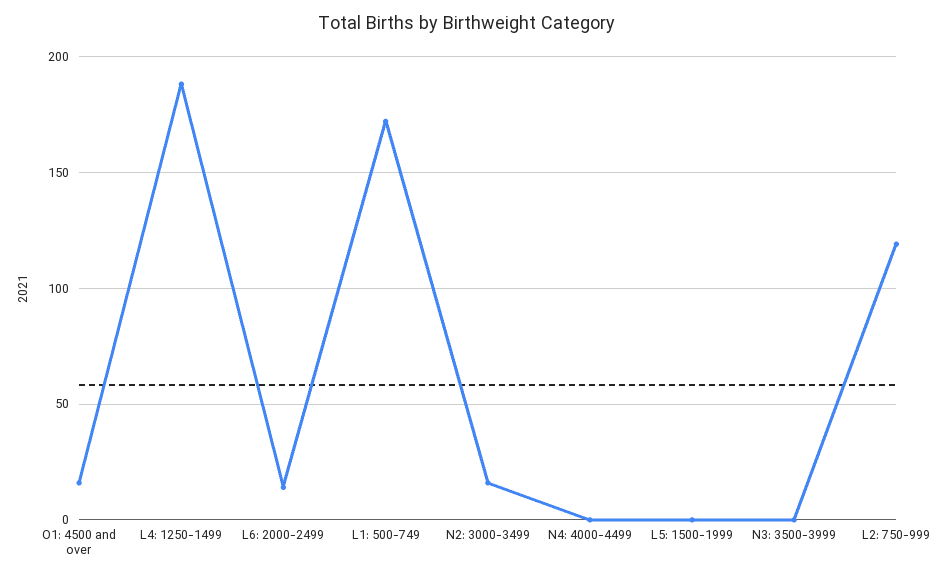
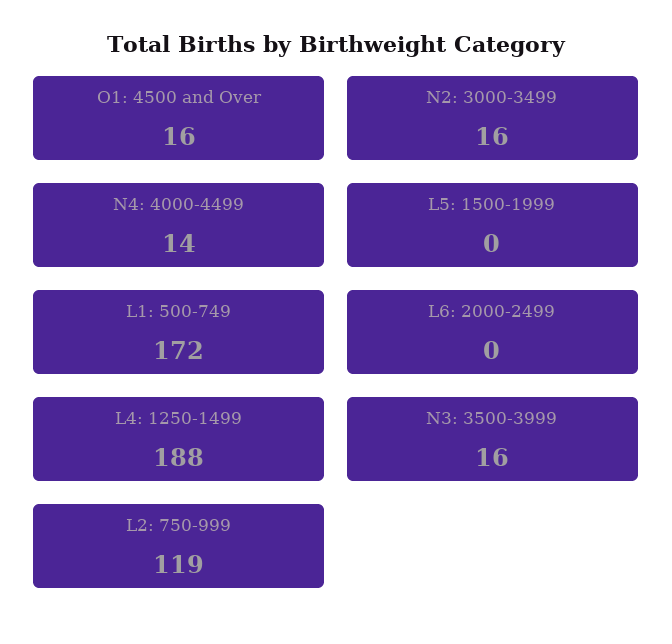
L6: 2000-2499: 15 -> 0
N4: 4000-4499: 0 -> 14
N3: 3500-3999: 0 -> 16

